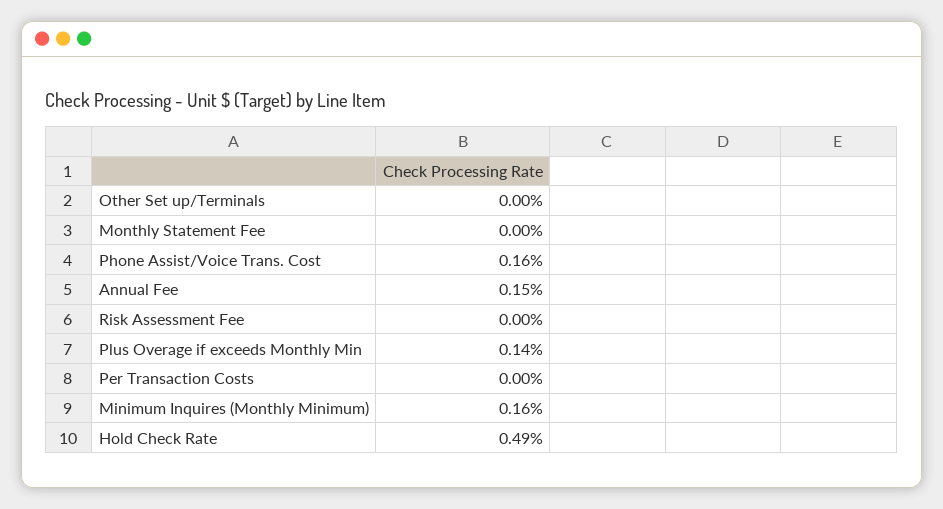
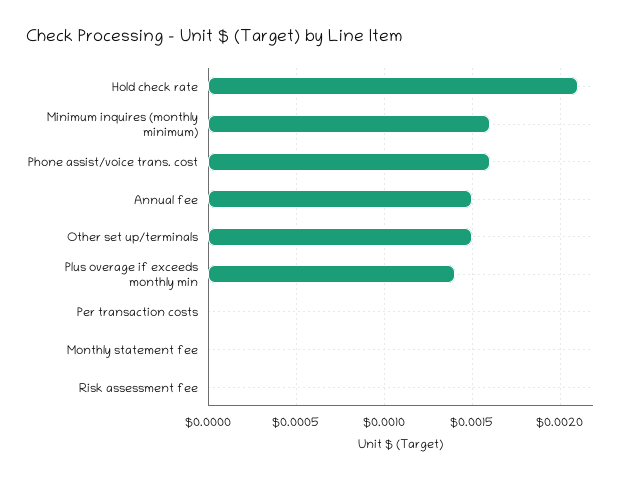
Other Set up/Terminals: 0 -> 0.0015
Hold Check Rate: 0.0049 -> 0.0021

